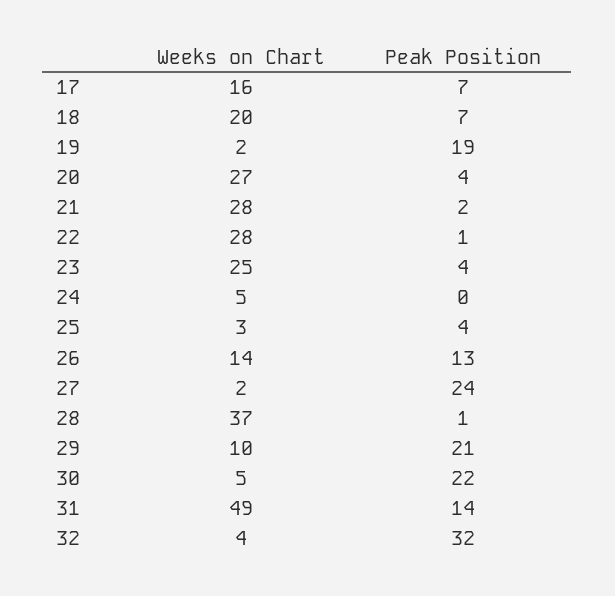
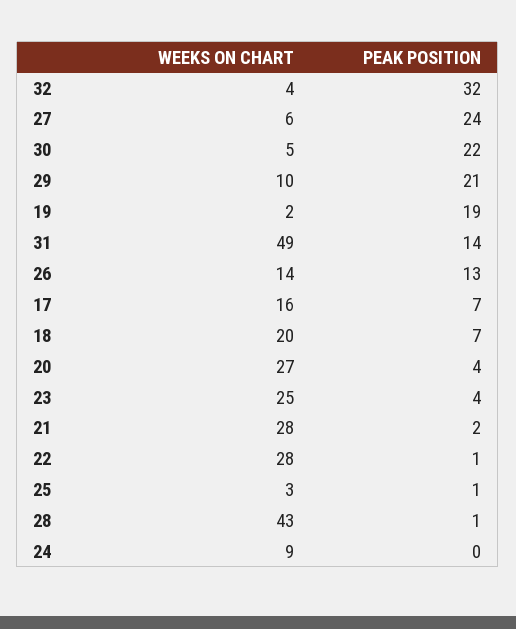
Weeks on Chart, 24: 5 -> 9
Peak Position, 25: 4 -> 1
Weeks on Chart, 27: 2 -> 6
Weeks on Chart, 28: 37 -> 43

